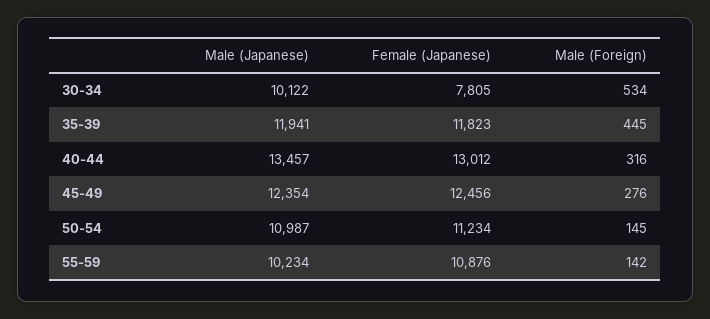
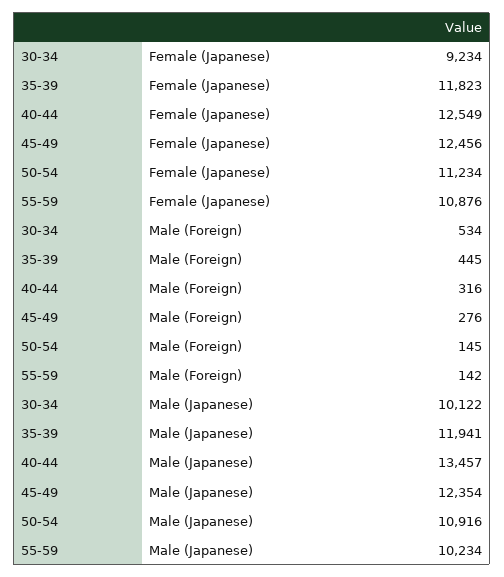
Female (Japanese), 30-34: 7805 -> 9234
Female (Japanese), 40-44: 13012 -> 12549
Male (Japanese), 50-54: 10987 -> 10916

